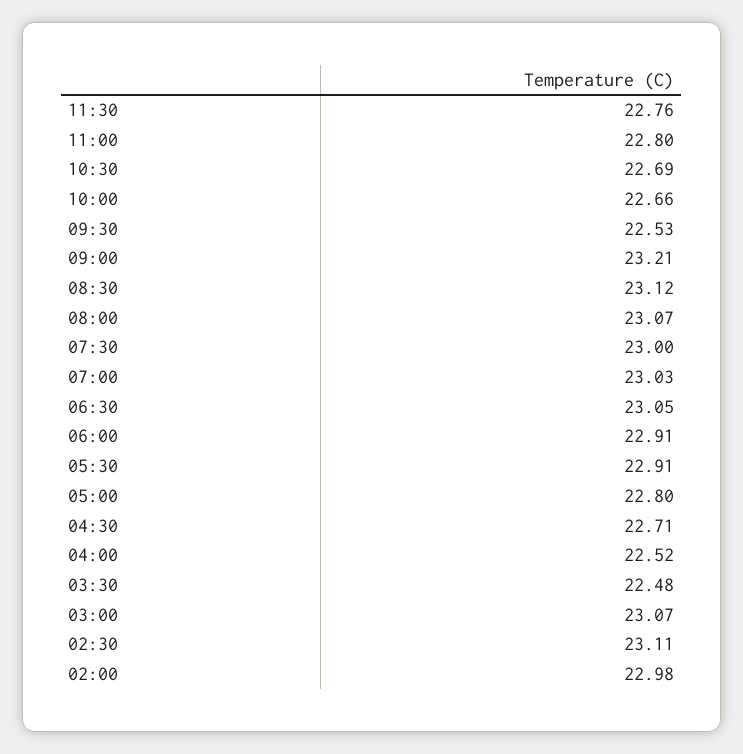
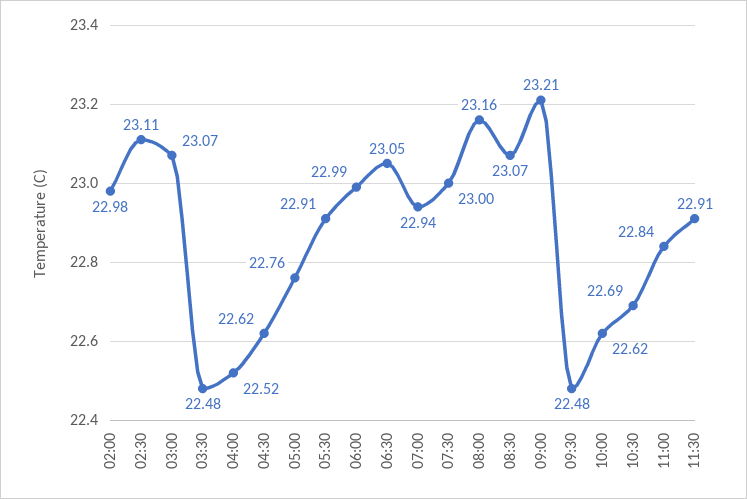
11:30: 22.76 -> 22.91
11:00: 22.8 -> 22.84
10:00: 22.66 -> 22.62
09:30: 22.53 -> 22.48
08:30: 23.12 -> 23.07
08:00: 23.07 -> 23.16
07:00: 23.03 -> 22.94
06:00: 22.91 -> 22.99
05:00: 22.8 -> 22.76
04:30: 22.71 -> 22.62

